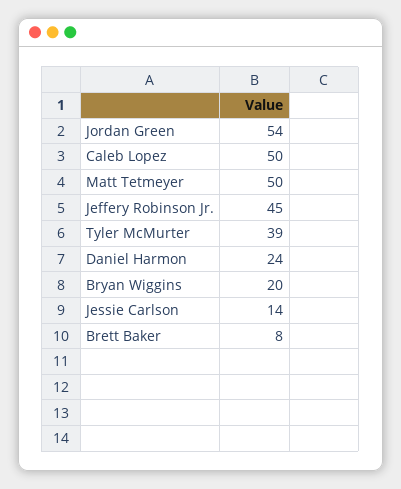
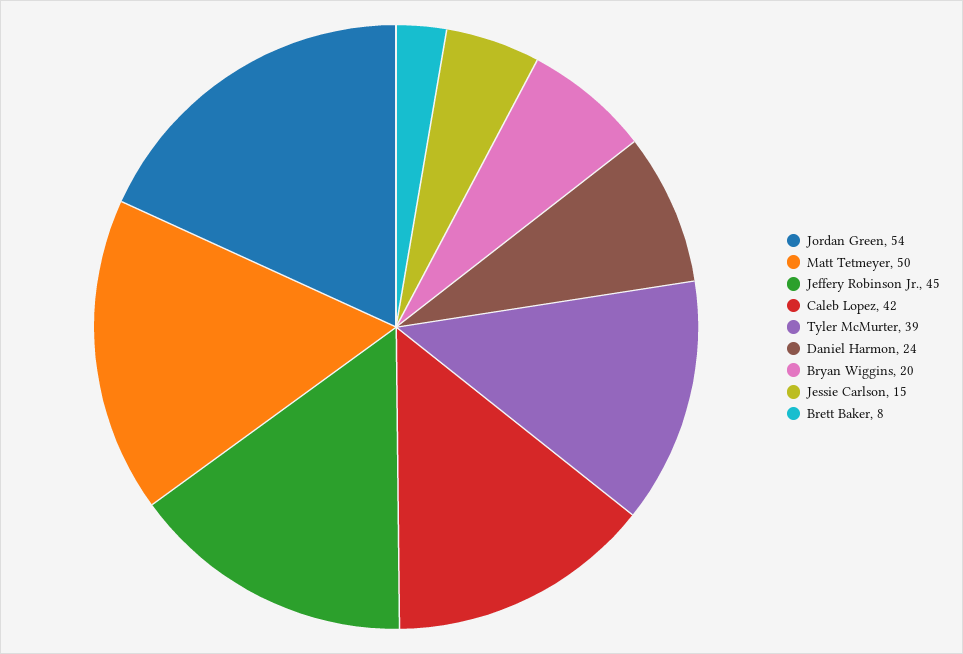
Caleb Lopez: 50 -> 42
Jessie Carlson: 14 -> 15

